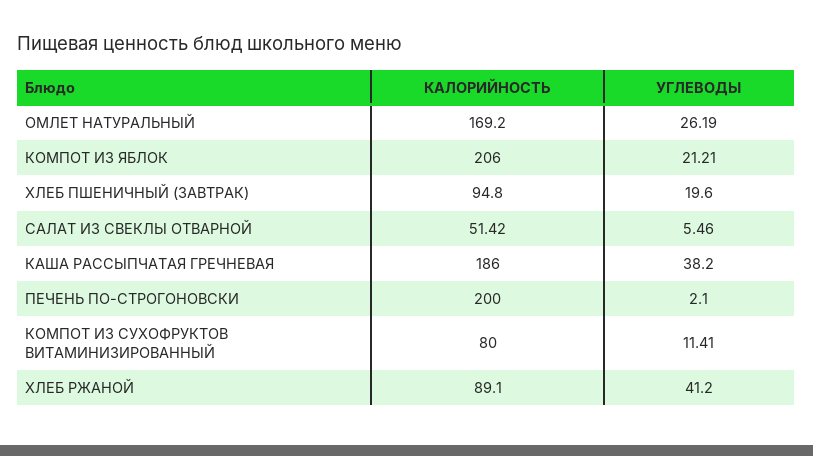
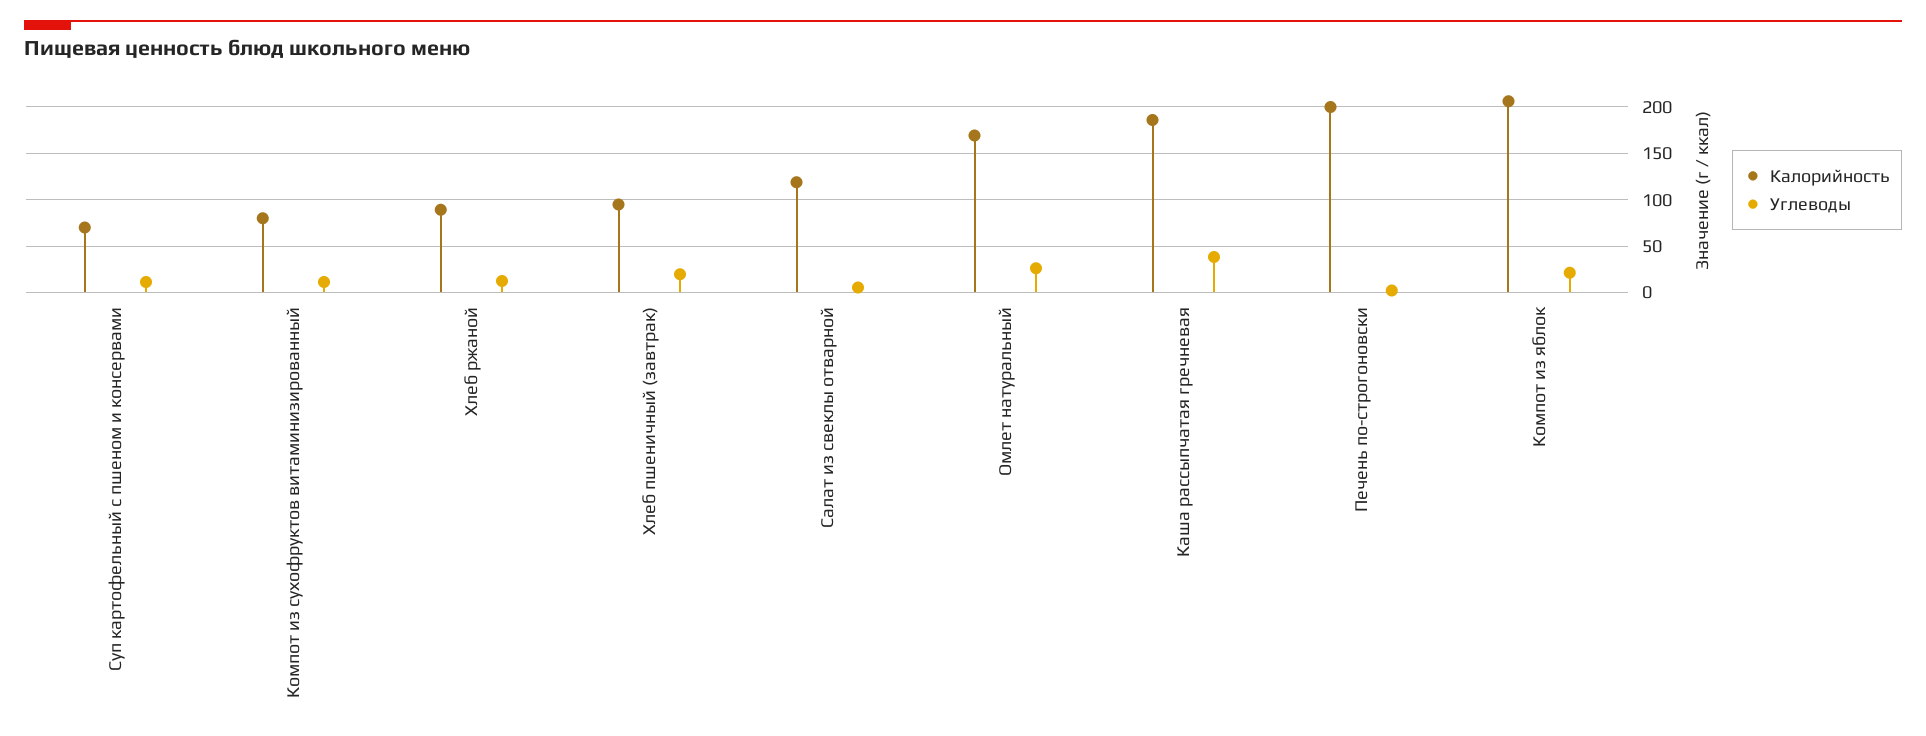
КАЛОРИЙНОСТЬ, САЛАТ ИЗ СВЕКЛЫ ОТВАРНОЙ: 51.42 -> 120
УГЛЕВОДЫ, ХЛЕБ РЖАНОЙ: 41.2 -> 10
КАЛОРИЙНОСТЬ, Суп картофельный с пшеном и консервами: none -> 70
УГЛЕВОДЫ, Суп картофельный с пшеном и консервами: none -> 10

